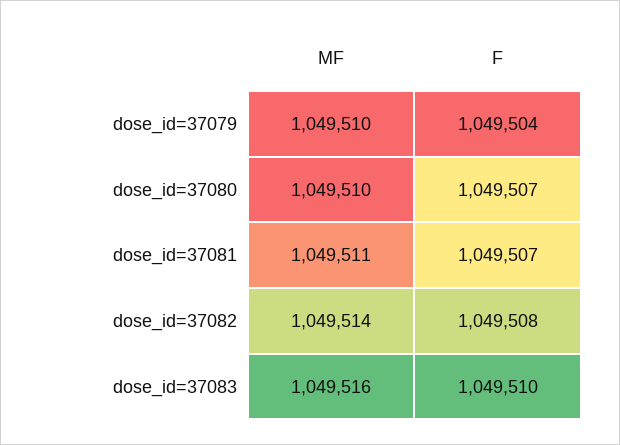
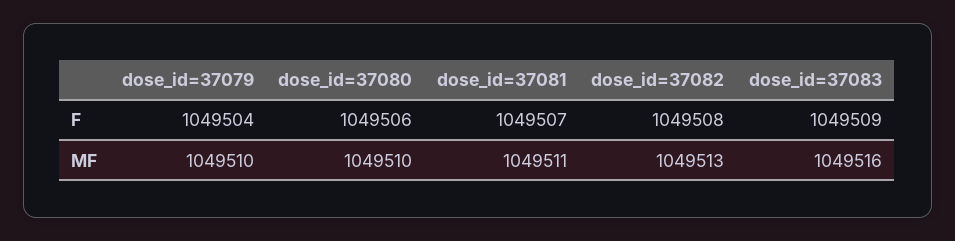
F, dose_id=37080: 1049507 -> 1049506
MF, dose_id=37082: 1049514 -> 1049513
F, dose_id=37083: 1049510 -> 1049509

